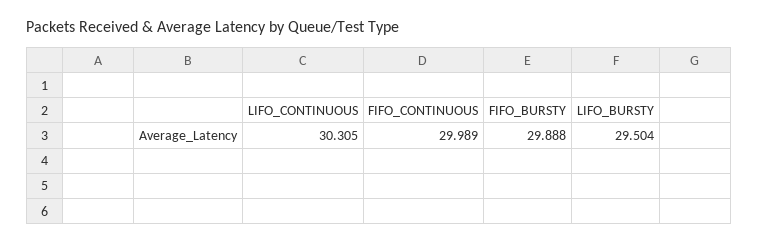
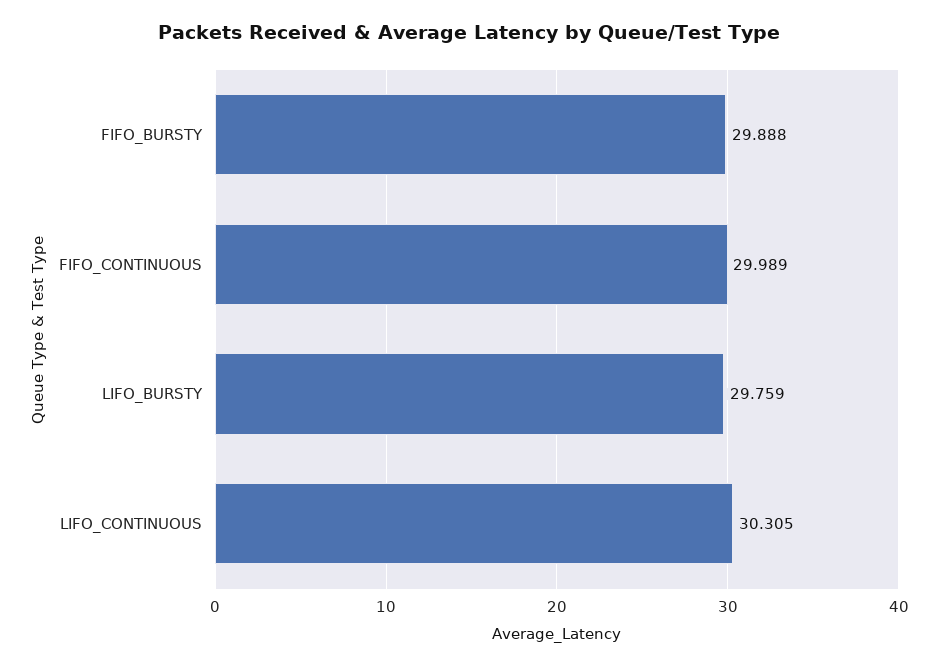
LIFO_BURSTY: 29.504 -> 29.759

